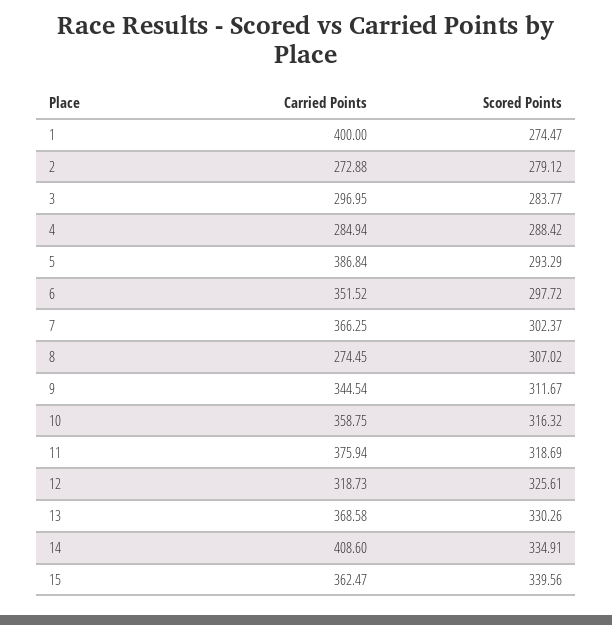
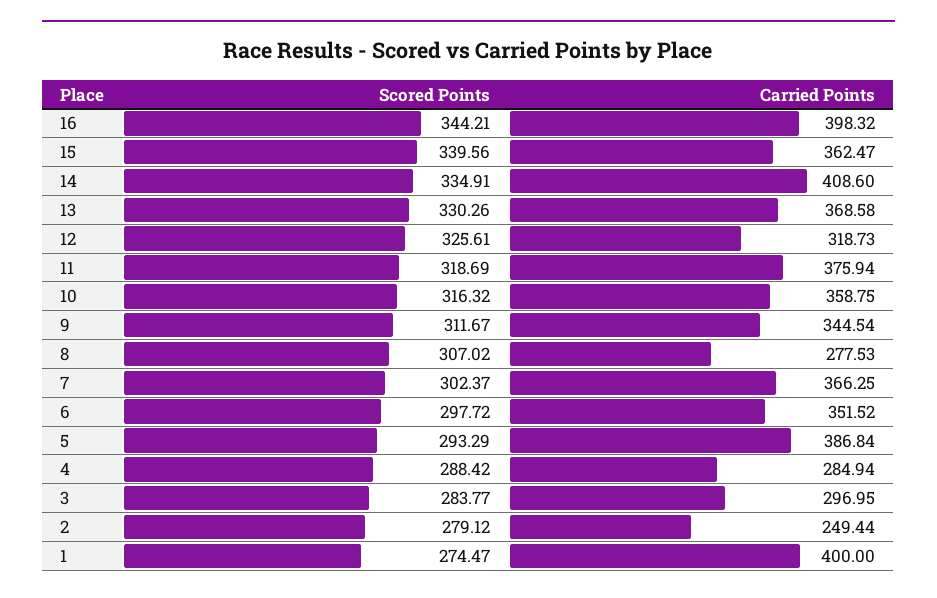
Carried Points, 2: 272.88 -> 249.44
Carried Points, 8: 274.45 -> 277.53
Scored Points, 16: none -> 344.21
Carried Points, 16: none -> 398.32

